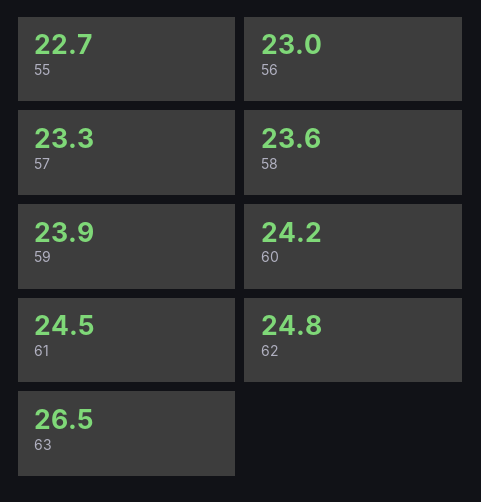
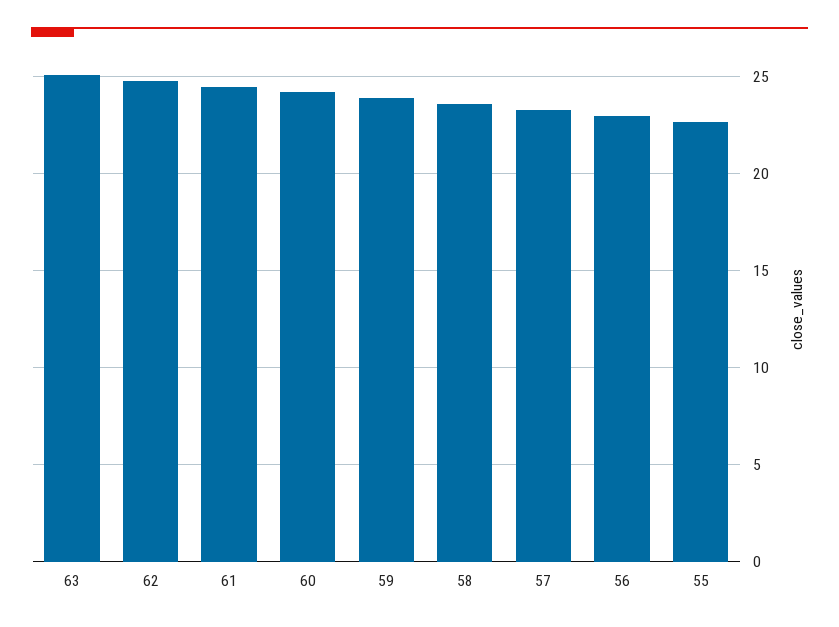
63: 26.5 -> 25

